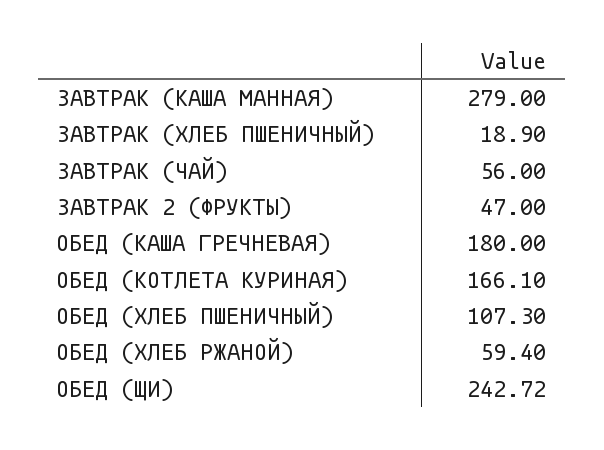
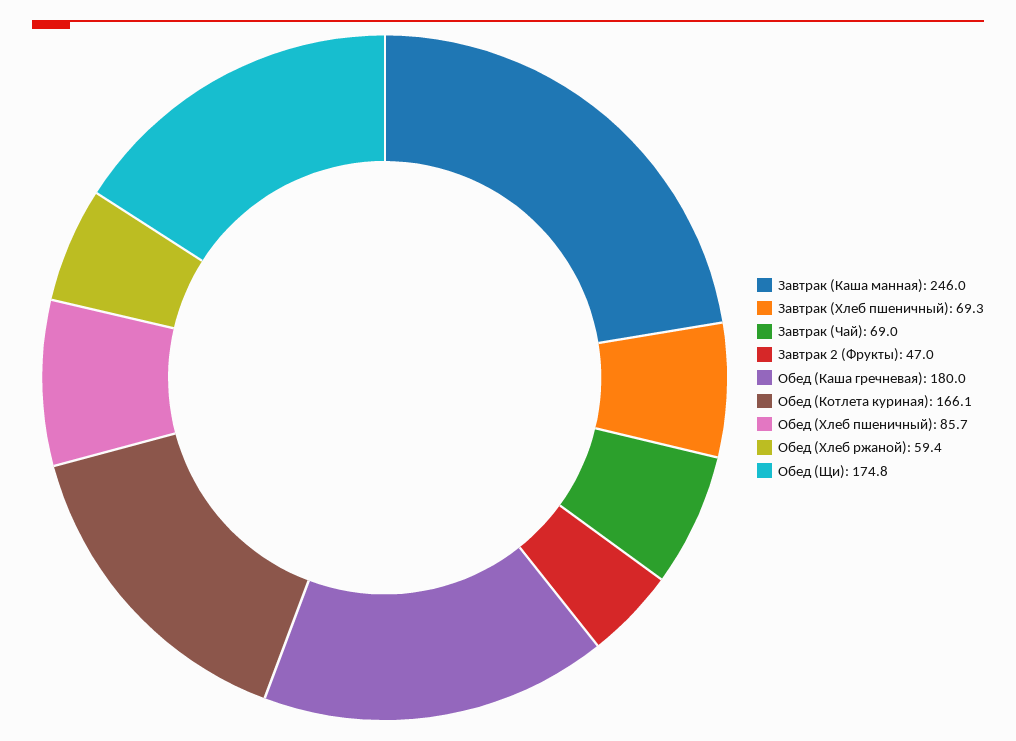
ЗАВТРАК (КАША МАННАЯ): 279 -> 246
ЗАВТРАК (ХЛЕБ ПШЕНИЧНЫЙ): 18.9 -> 69.3
ЗАВТРАК (ЧАЙ): 56 -> 69
ОБЕД (ХЛЕБ ПШЕНИЧНЫЙ): 107.3 -> 85.7
ОБЕД (ЩИ): 242.72 -> 174.8

